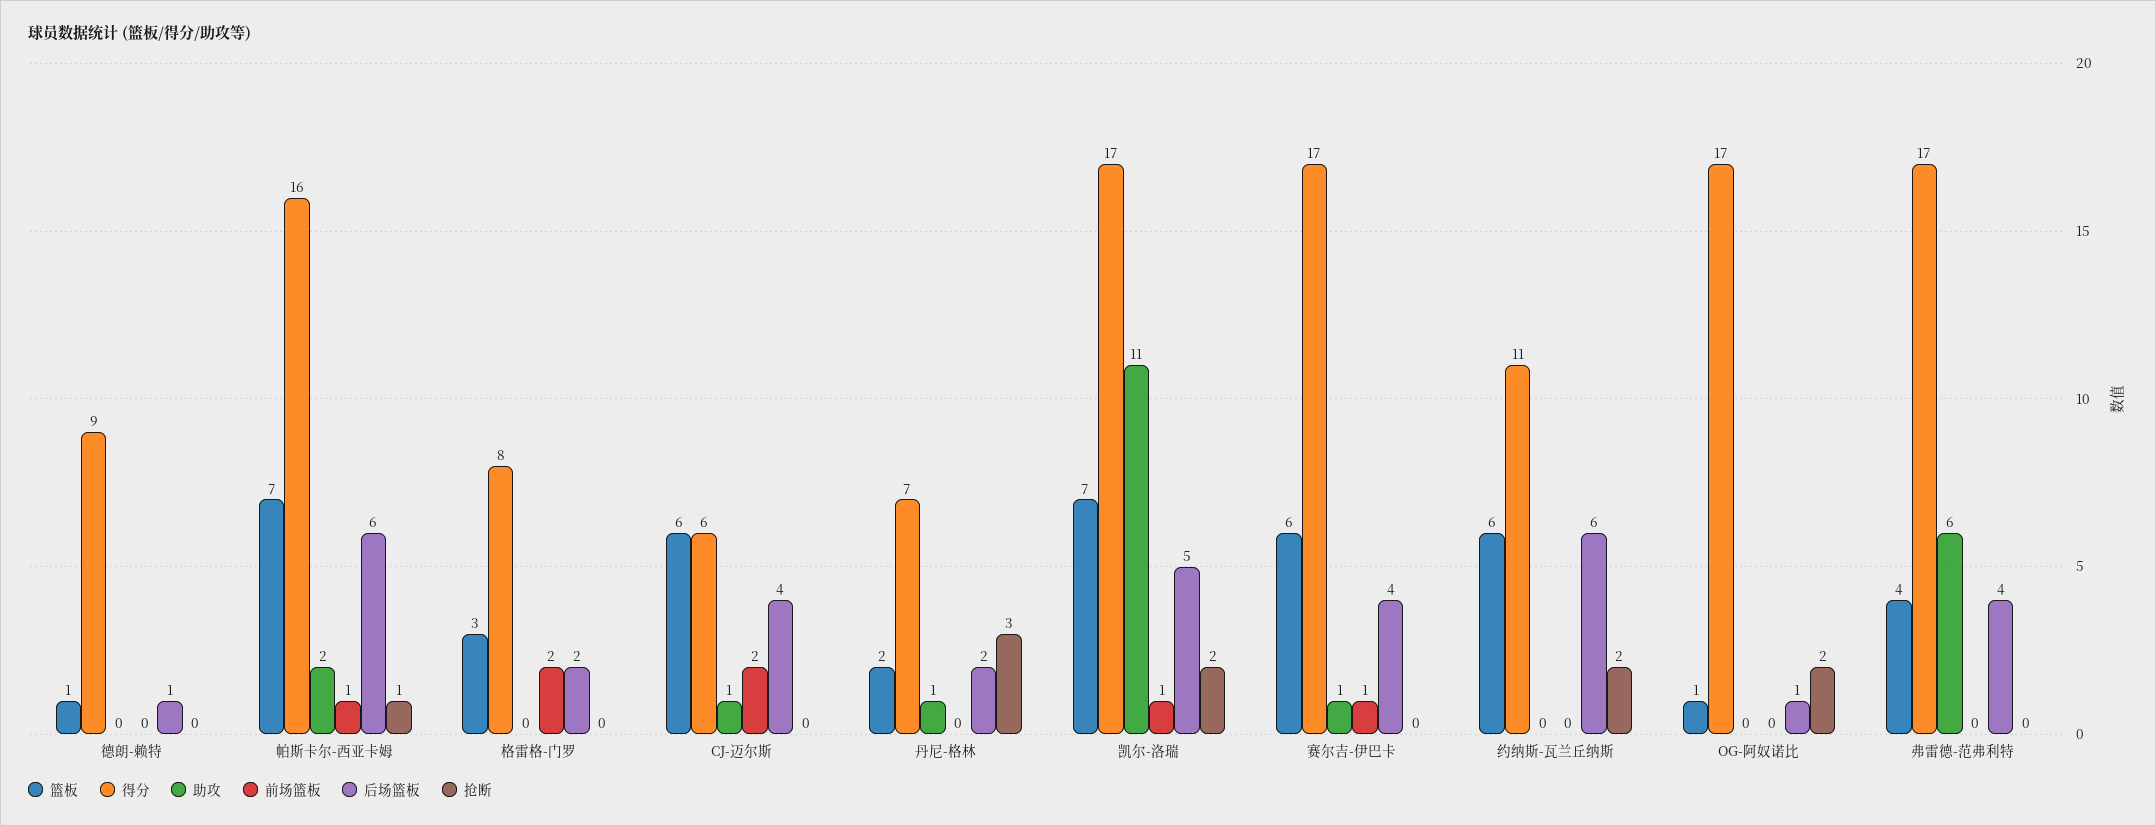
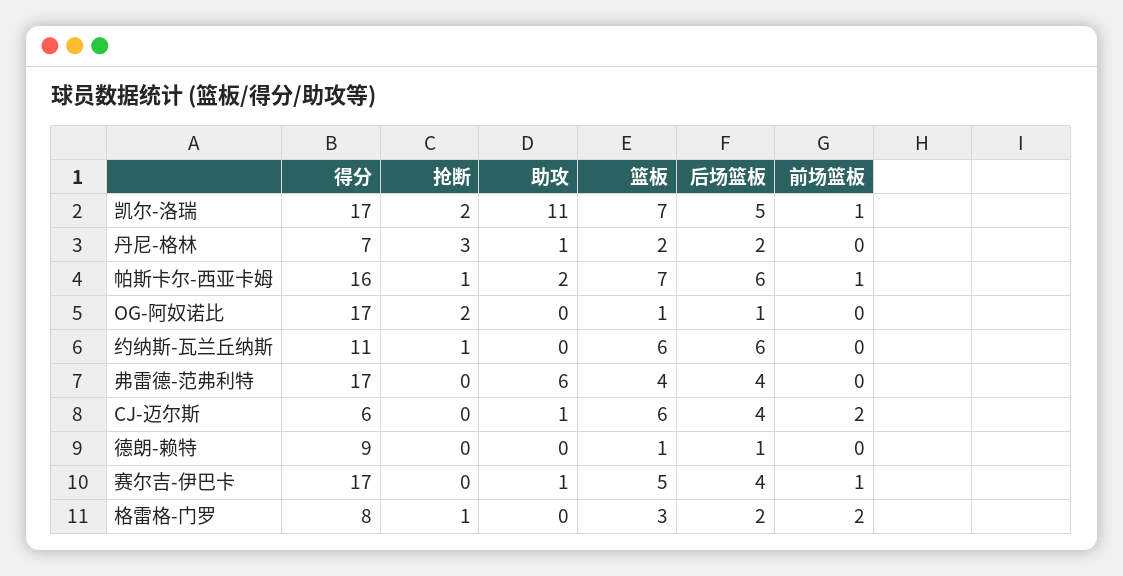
抢断, 格雷格-门罗: 0 -> 1
篮板, 赛尔吉-伊巴卡: 6 -> 5
抢断, 约纳斯-瓦兰丘纳斯: 2 -> 1

